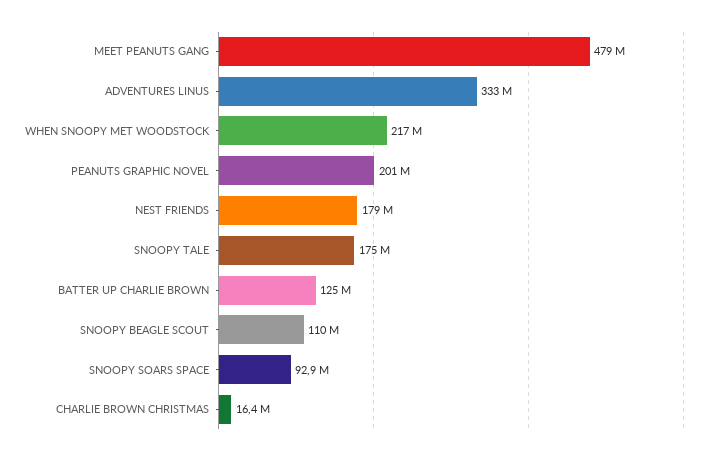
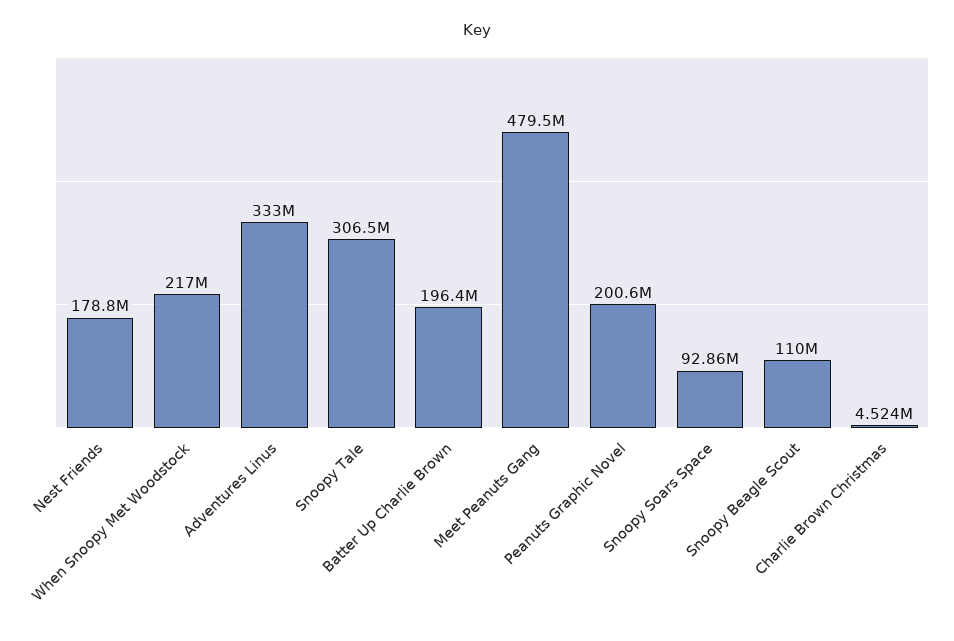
SNOOPY TALE: 175000000 -> 306500000
BATTER UP CHARLIE BROWN: 125000000 -> 196400000
CHARLIE BROWN CHRISTMAS: 16400000 -> 4524000

